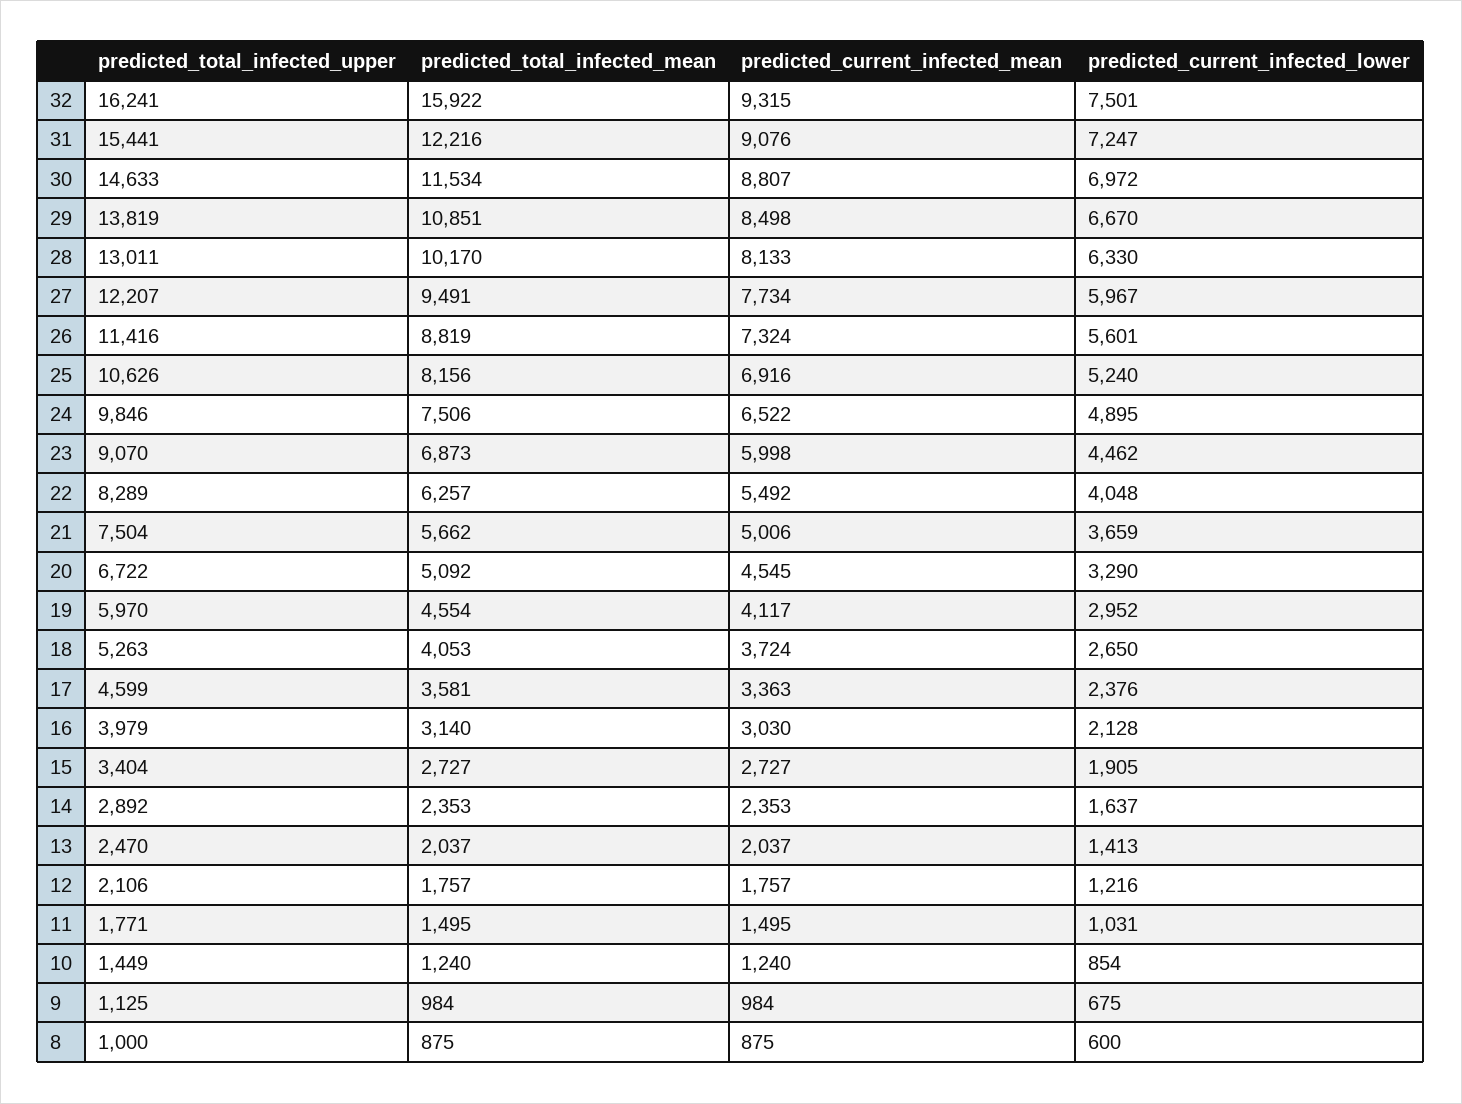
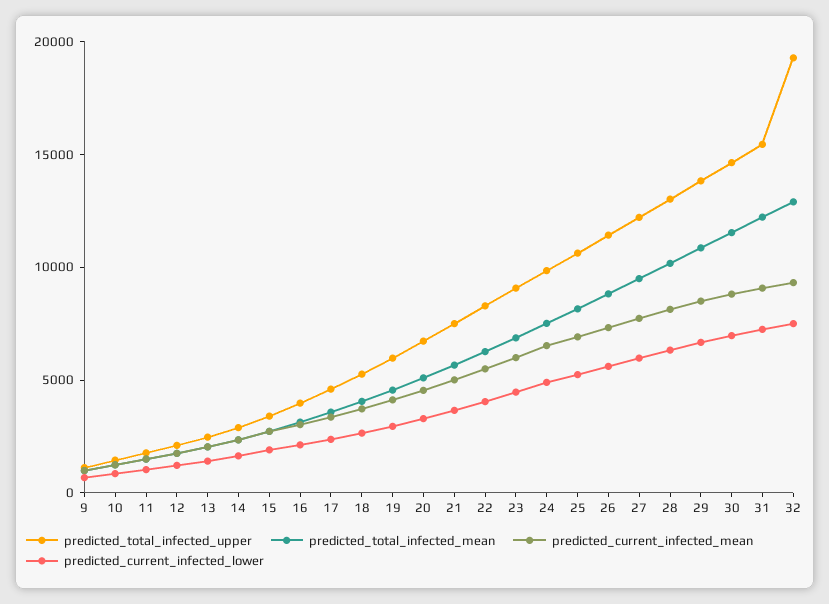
predicted_total_infected_upper, 32: 16241 -> 19000
predicted_total_infected_mean, 32: 15922 -> 13000
predicted_total_infected_upper, 8: 1000 -> none
predicted_total_infected_mean, 8: 875 -> none
predicted_current_infected_mean, 8: 875 -> none
predicted_current_infected_lower, 8: 600 -> none

